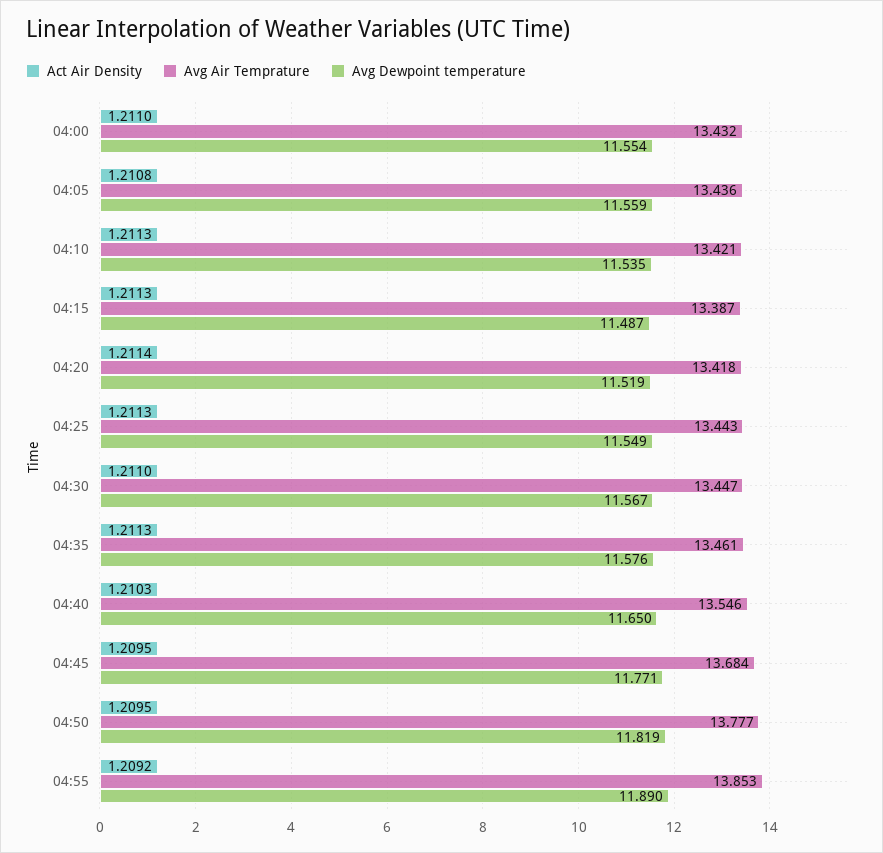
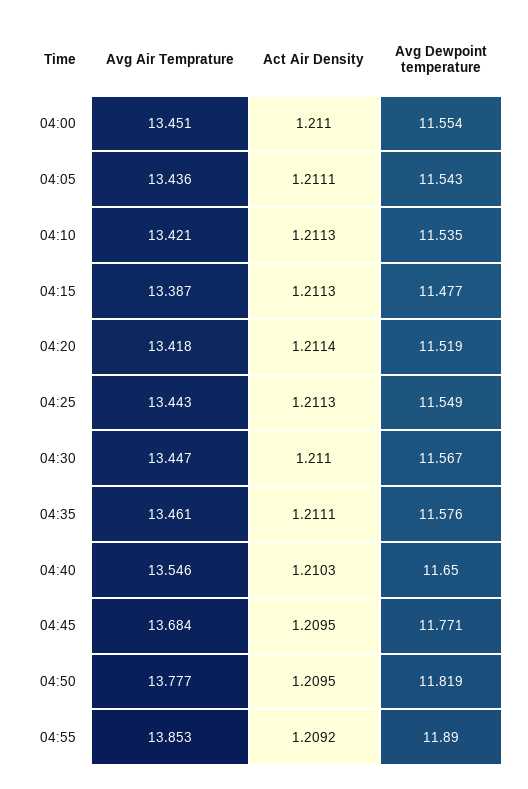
Avg Air Temprature, 04:00: 13.432 -> 13.451
Act Air Density, 04:05: 1.2108 -> 1.2111
Avg Dewpoint temperature, 04:05: 11.559 -> 11.543
Avg Dewpoint temperature, 04:15: 11.487 -> 11.477
Act Air Density, 04:35: 1.2113 -> 1.2111

